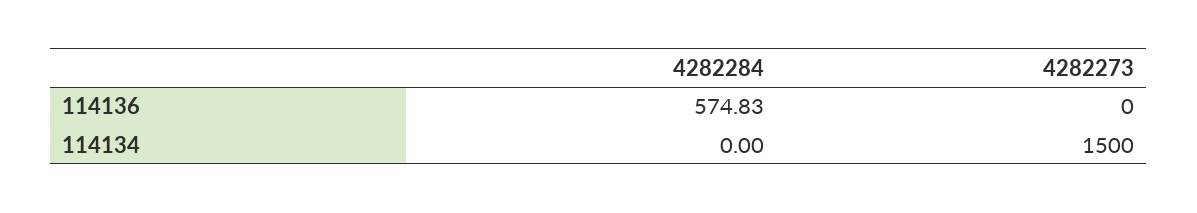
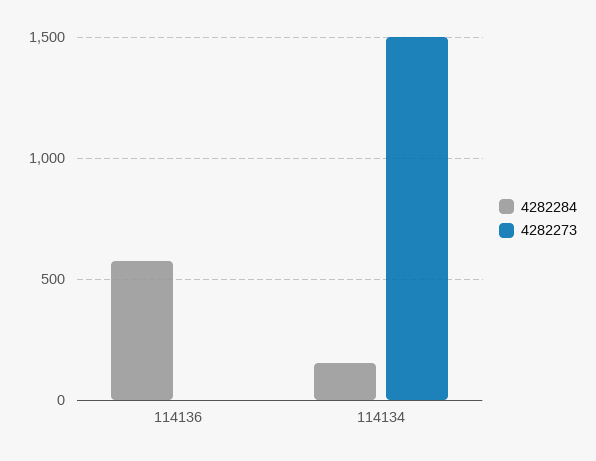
4282284, 114134: 0 -> 150

